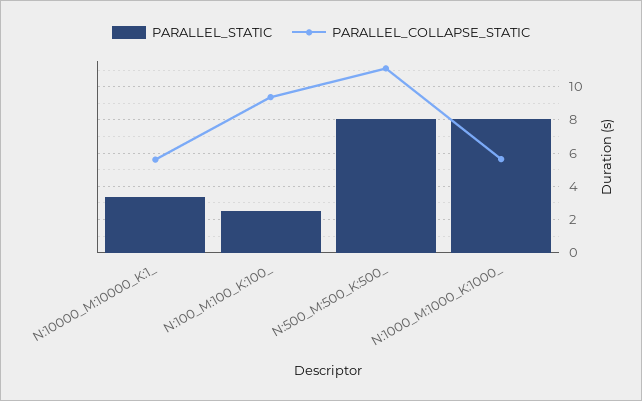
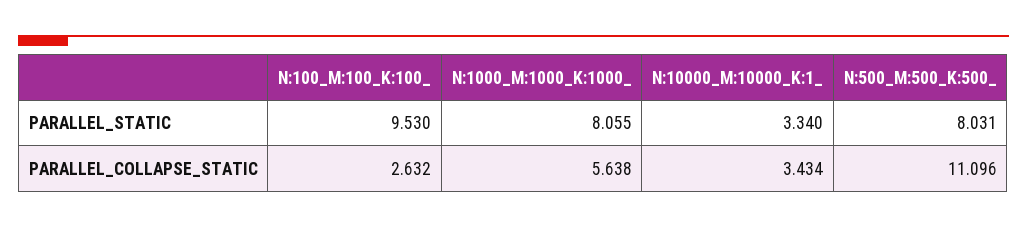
PARALLEL_COLLAPSE_STATIC, N:10000_M:10000_K:1_: 5.5 -> 3.434
PARALLEL_STATIC, N:100_M:100_K:100_: 2.5 -> 9.53
PARALLEL_COLLAPSE_STATIC, N:100_M:100_K:100_: 9.5 -> 2.632

